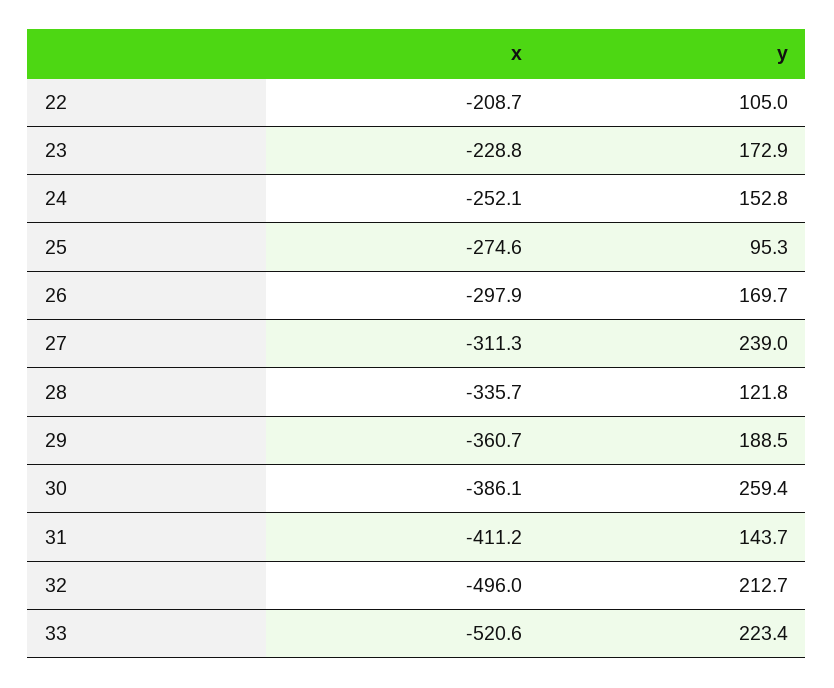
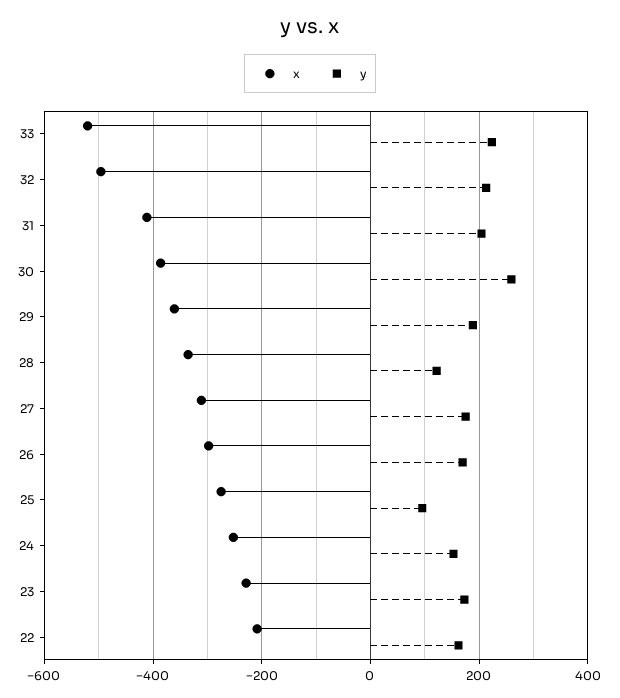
y, 22: 105 -> 160
y, 27: 239 -> 180
y, 31: 143.7 -> 200

